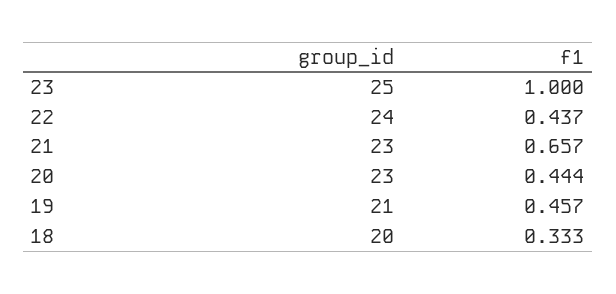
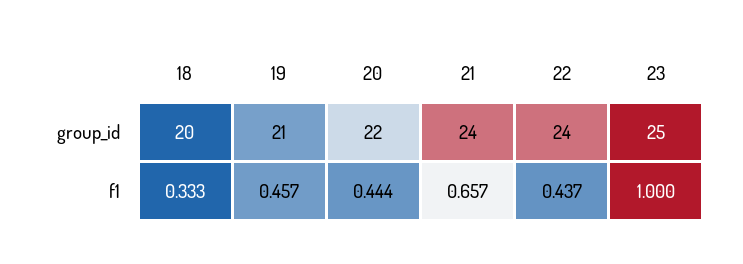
group_id, 21: 23 -> 24
group_id, 20: 23 -> 22

